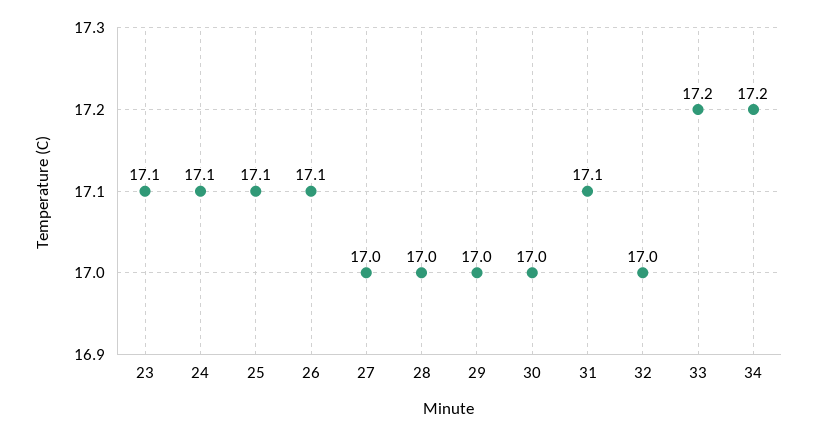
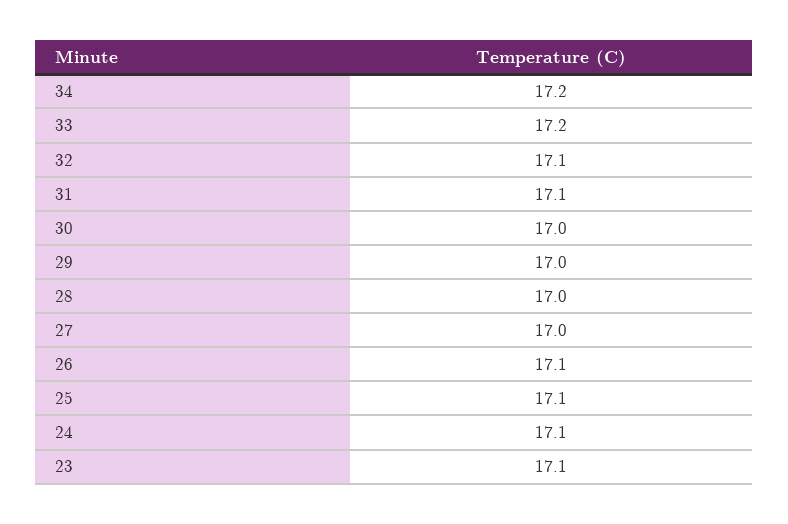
32: 17 -> 17.1

